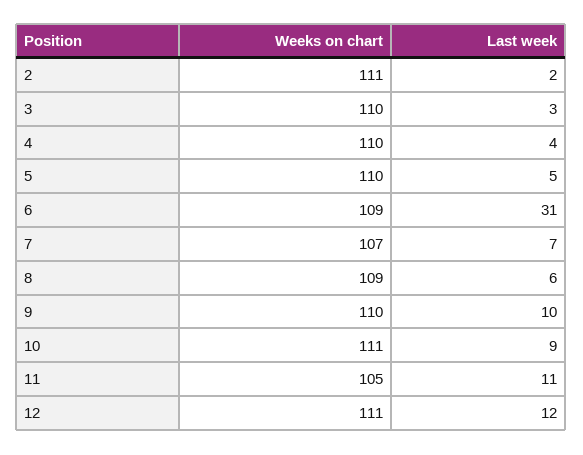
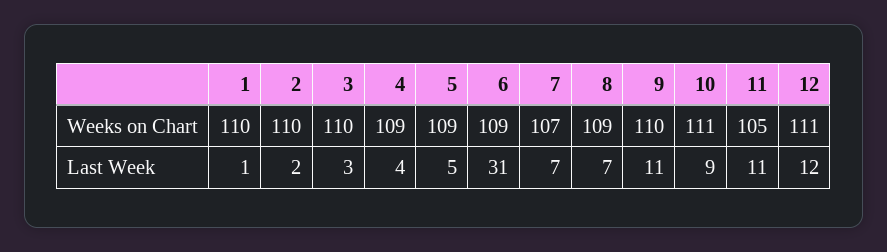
Weeks on chart, 2: 111 -> 110
Weeks on chart, 4: 110 -> 109
Weeks on chart, 5: 110 -> 109
Last week, 8: 6 -> 7
Last week, 9: 10 -> 11
Weeks on chart, 1: none -> 110
Last week, 1: none -> 1

